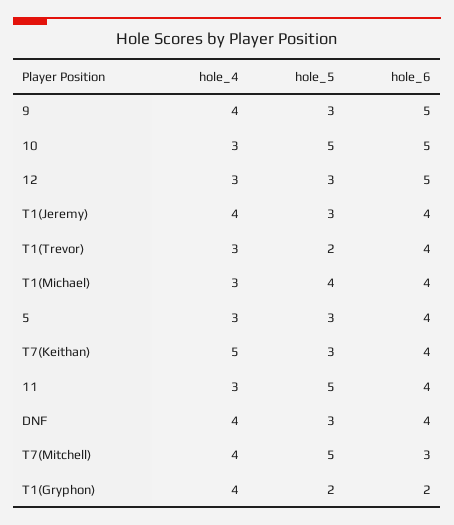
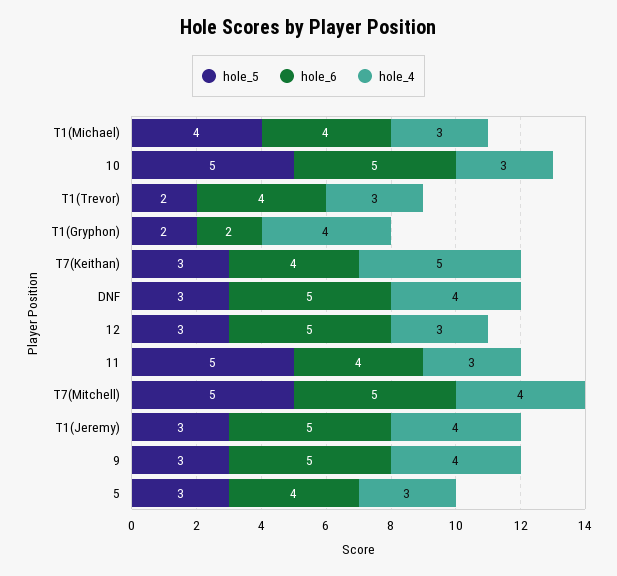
hole_6, T1(Jeremy): 4 -> 5
hole_6, DNF: 4 -> 5
hole_6, T7(Mitchell): 3 -> 5

